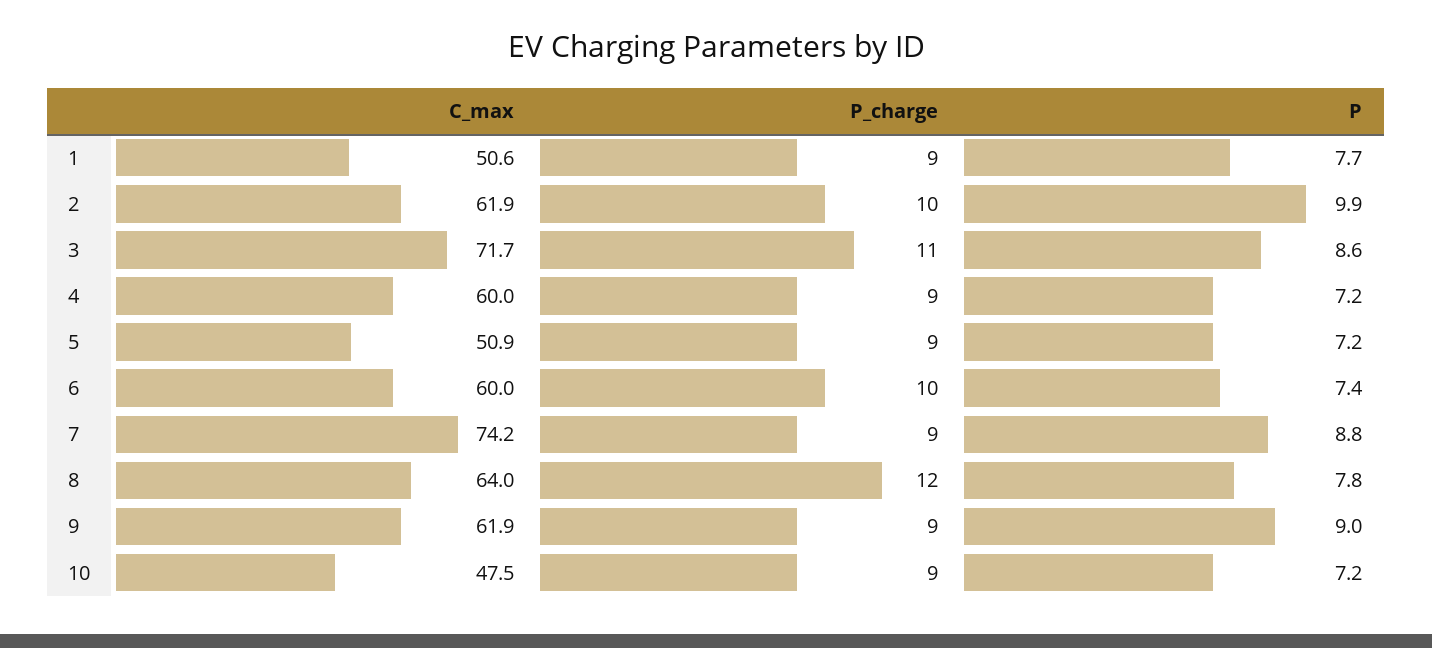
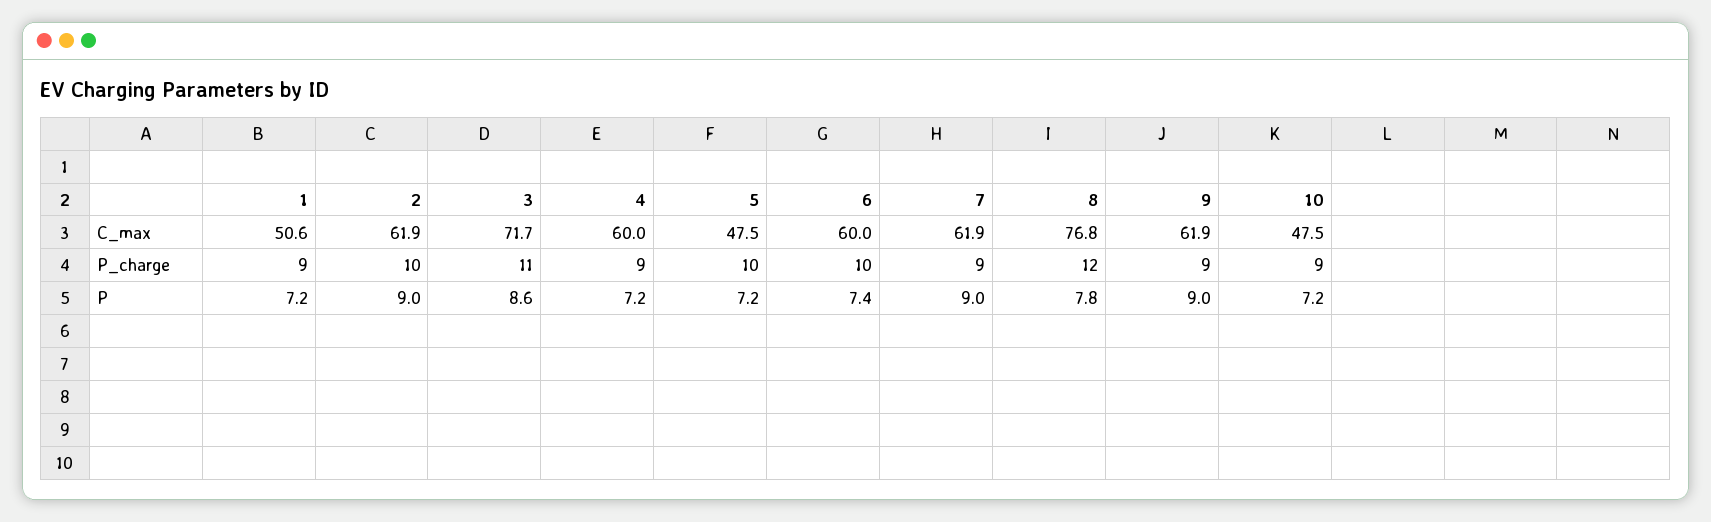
P, 1: 7.7 -> 7.2
P, 2: 9.9 -> 9
C_max, 5: 50.9 -> 47.5
P_charge, 5: 9 -> 10
C_max, 7: 74.2 -> 61.9
P, 7: 8.8 -> 9
C_max, 8: 64 -> 76.8

